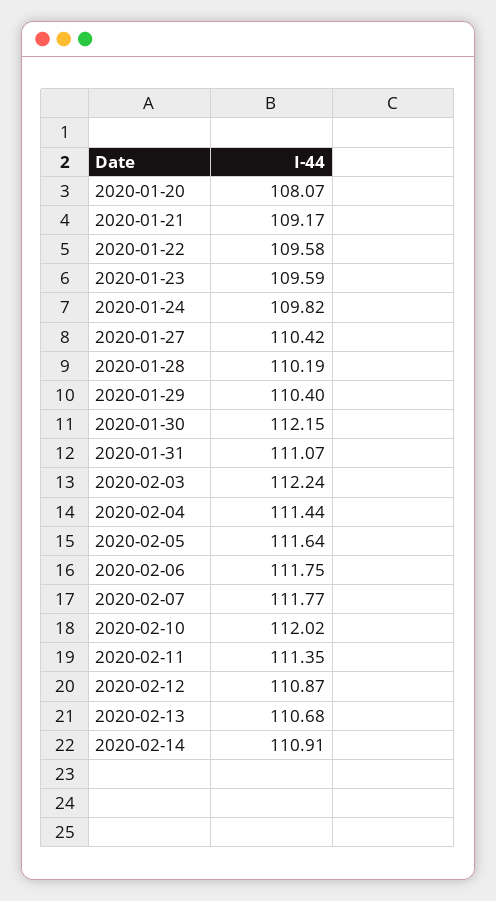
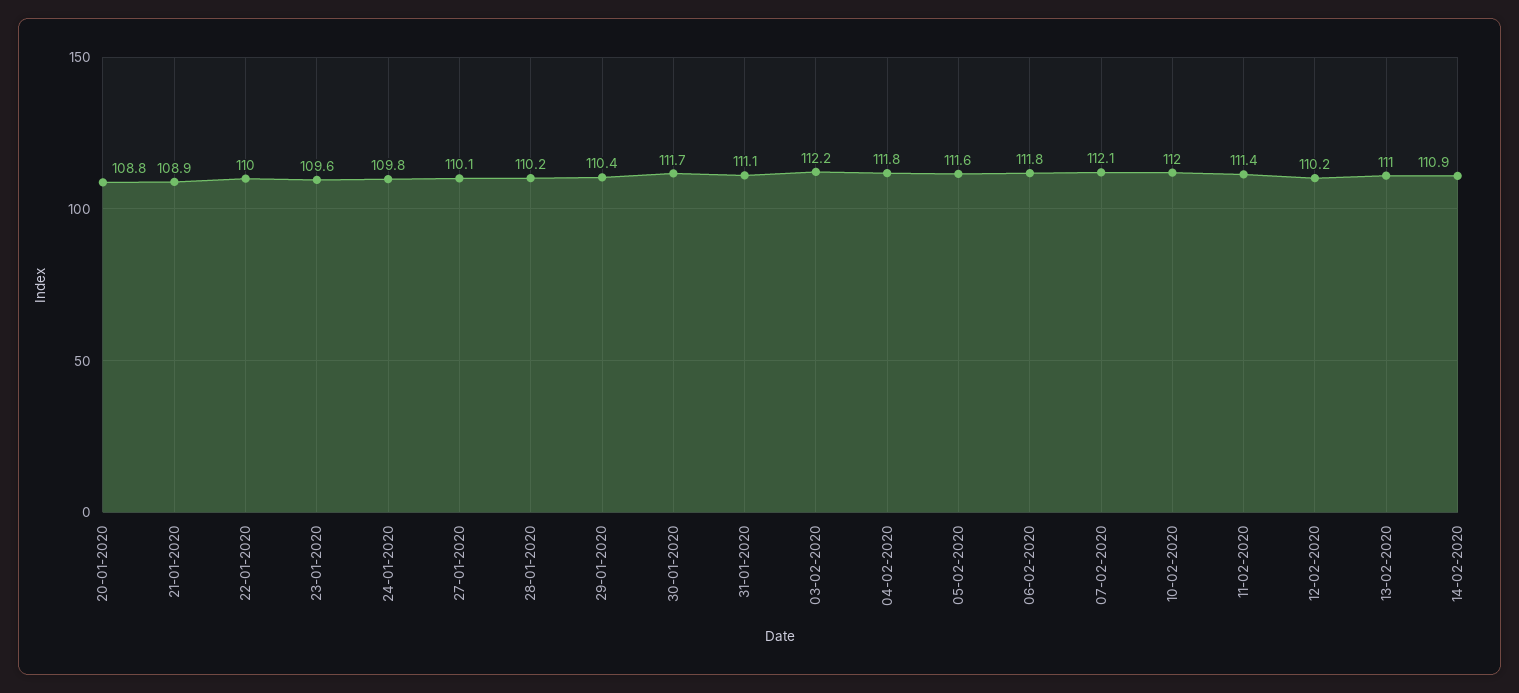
2020-01-20: 108.07 -> 108.8
2020-01-21: 109.17 -> 108.9
2020-01-22: 109.58 -> 110
2020-01-27: 110.42 -> 110.1
2020-01-30: 112.15 -> 111.7
2020-02-04: 111.44 -> 111.8
2020-02-07: 111.77 -> 112.1
2020-02-12: 110.87 -> 110.2
2020-02-13: 110.68 -> 111

